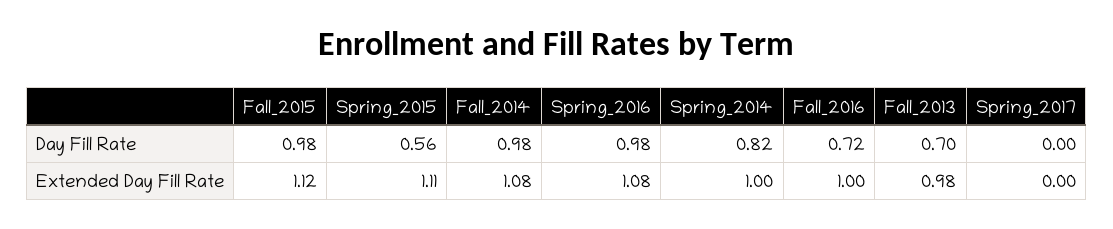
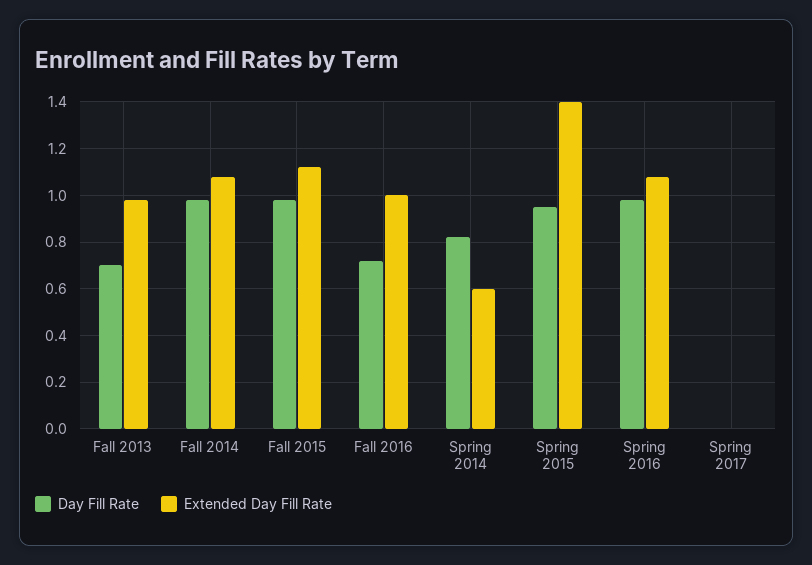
Day Fill Rate, Spring_2015: 0.56 -> 0.95
Extended Day Fill Rate, Spring_2015: 1.11 -> 1.4
Extended Day Fill Rate, Spring_2014: 1 -> 0.6

